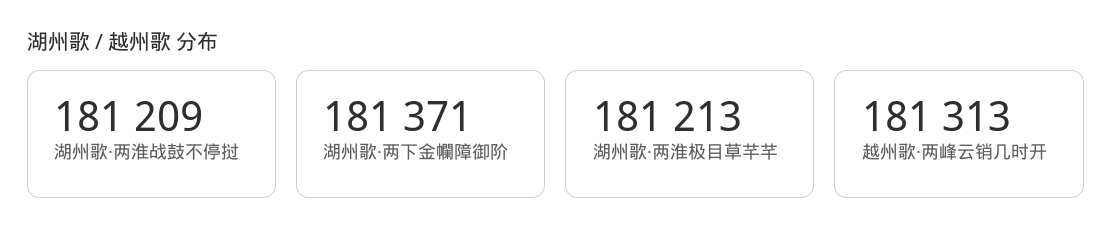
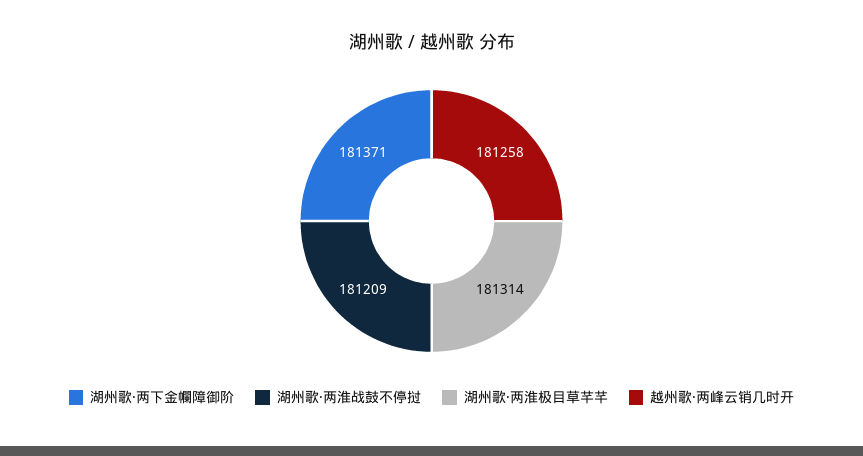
湖州歌·两淮极目草芊芊: 181213 -> 181314
越州歌·两峰云销几时开: 181313 -> 181258

